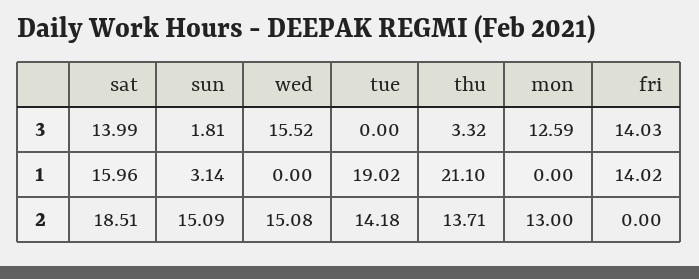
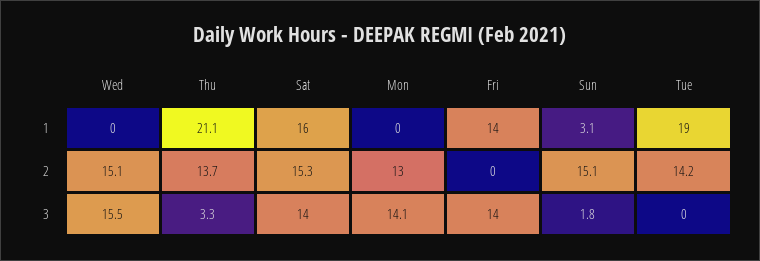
mon, 3: 12.59 -> 14.1
sat, 2: 18.51 -> 15.3

